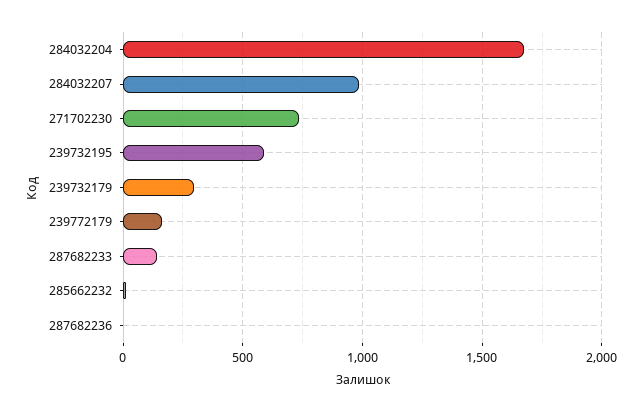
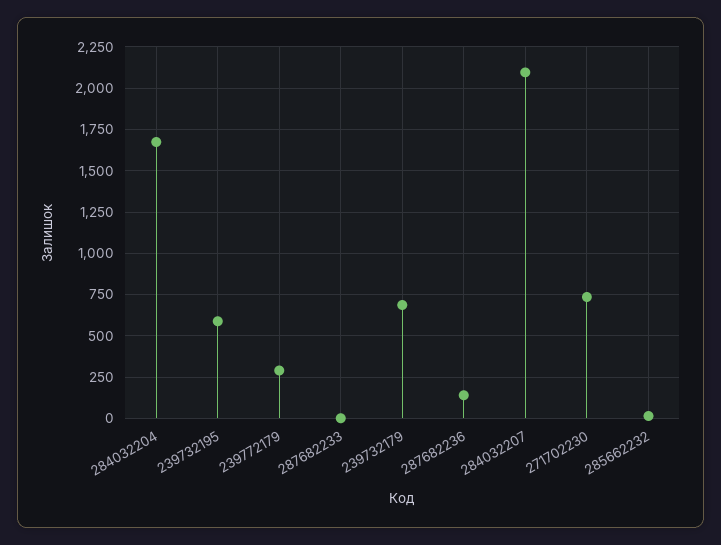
284032207: 1000 -> 2100
239732179: 300 -> 700
239772179: 150 -> 300
287682233: 150 -> 0
287682236: 0 -> 150

